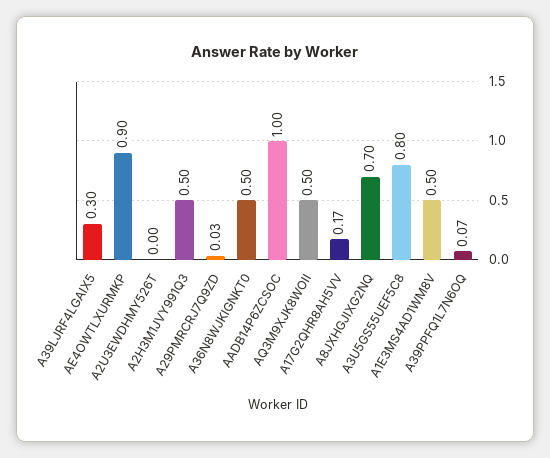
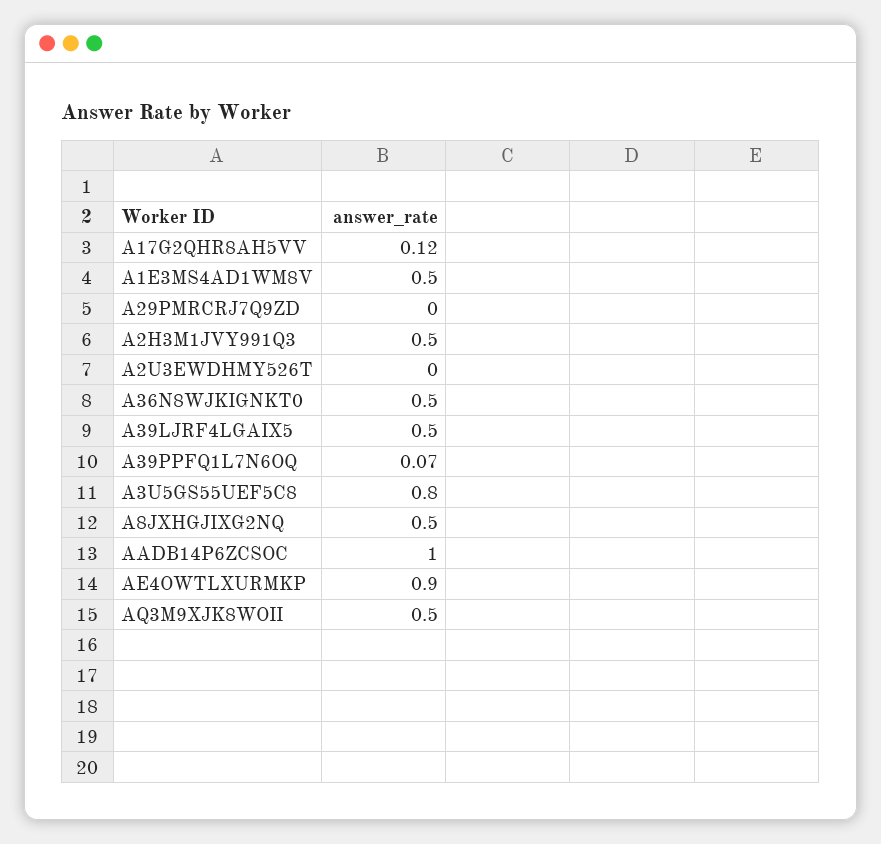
A39LJRF4LGAIX5: 0.3 -> 0.5
A29PMRCRJ7Q9ZD: 0.03 -> 0
A17G2QHR8AH5VV: 0.17 -> 0.12
A8JXHGJIXG2NQ: 0.7 -> 0.5

